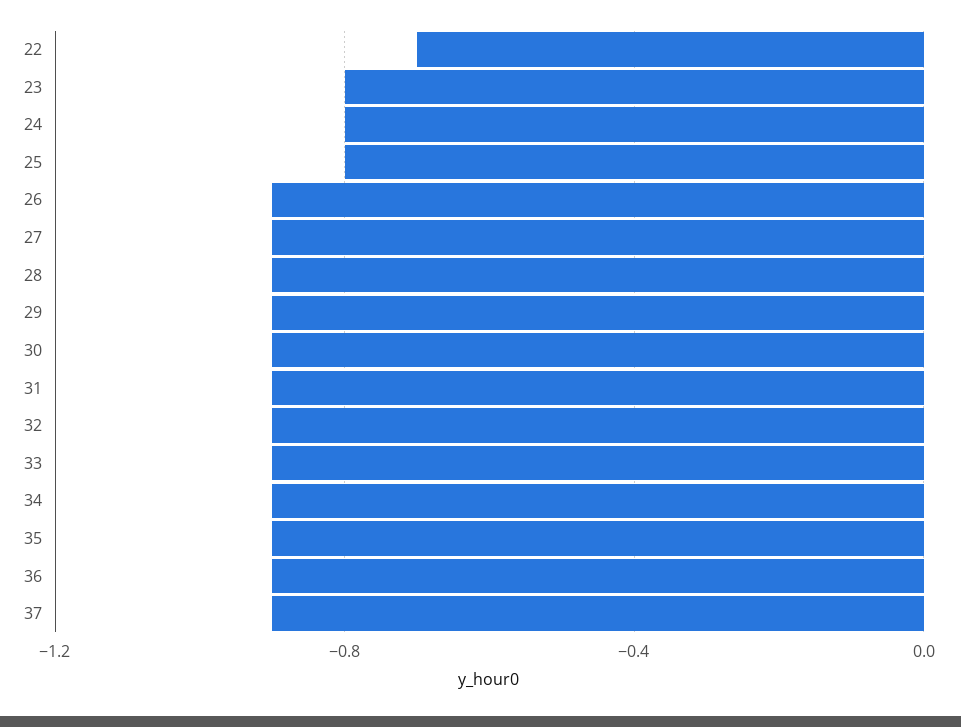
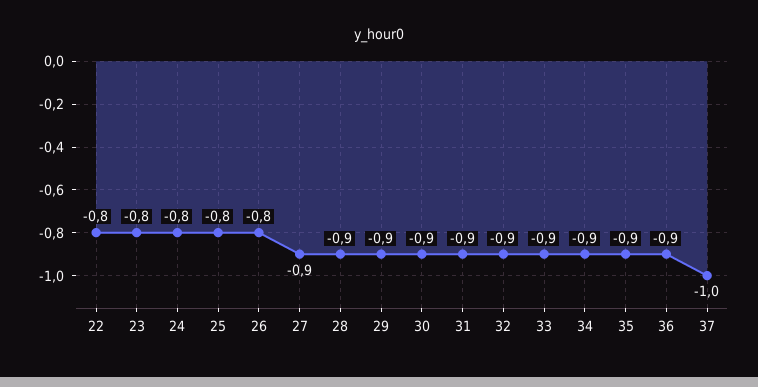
22: -0.7 -> -0.8
26: -0.9 -> -0.8
37: -0.9 -> -1

